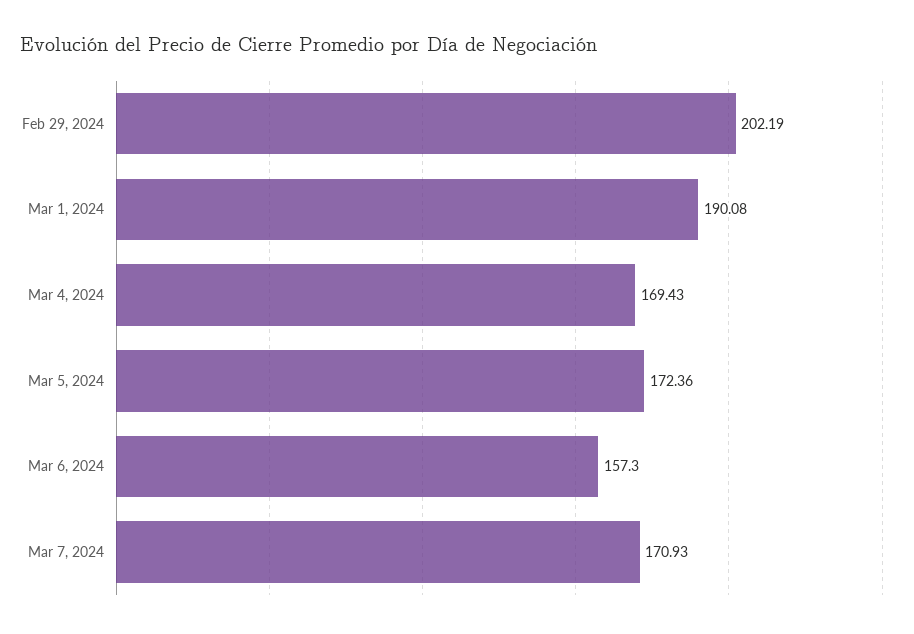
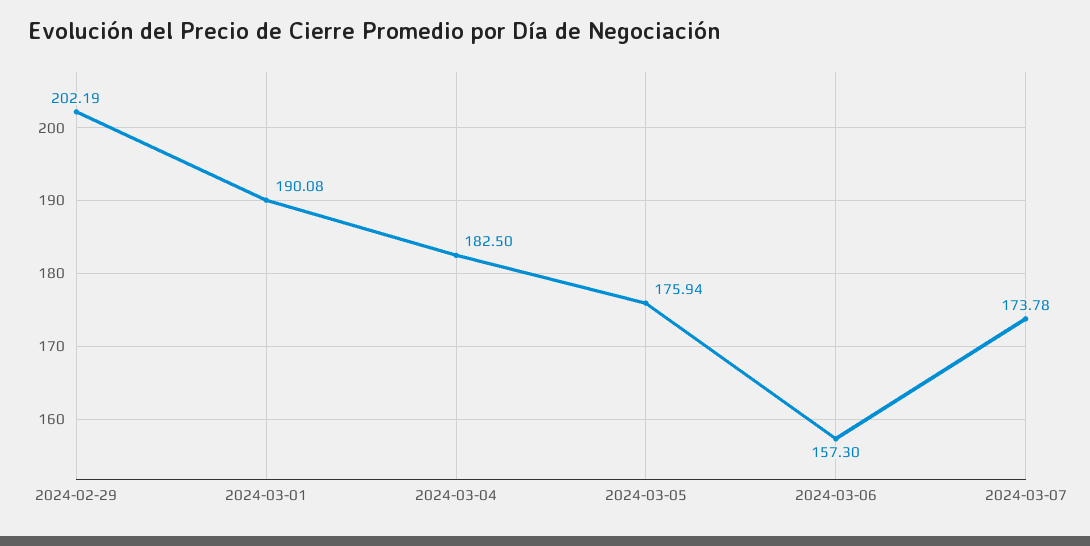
Mar 4, 2024: 169.43 -> 182.5
Mar 5, 2024: 172.36 -> 175.94
Mar 7, 2024: 170.93 -> 173.78

